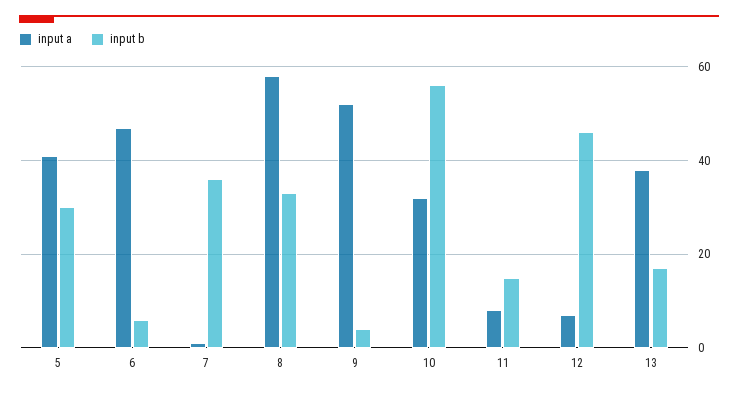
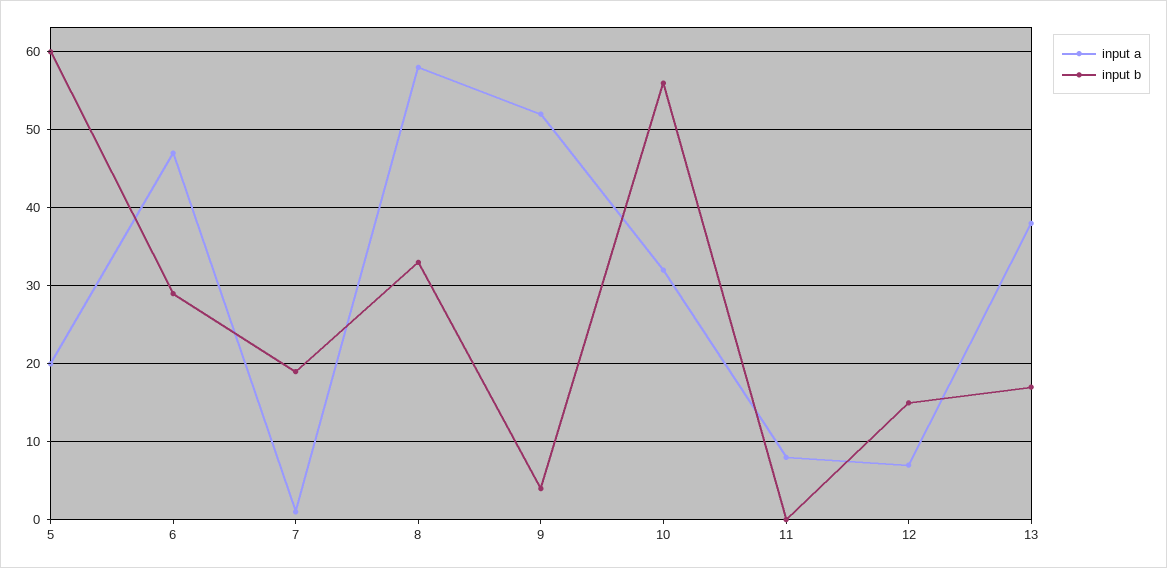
input a, 5: 40 -> 20
input b, 5: 30 -> 60
input b, 6: 5 -> 29
input b, 7: 35 -> 19
input b, 11: 15 -> 0
input b, 12: 45 -> 15

